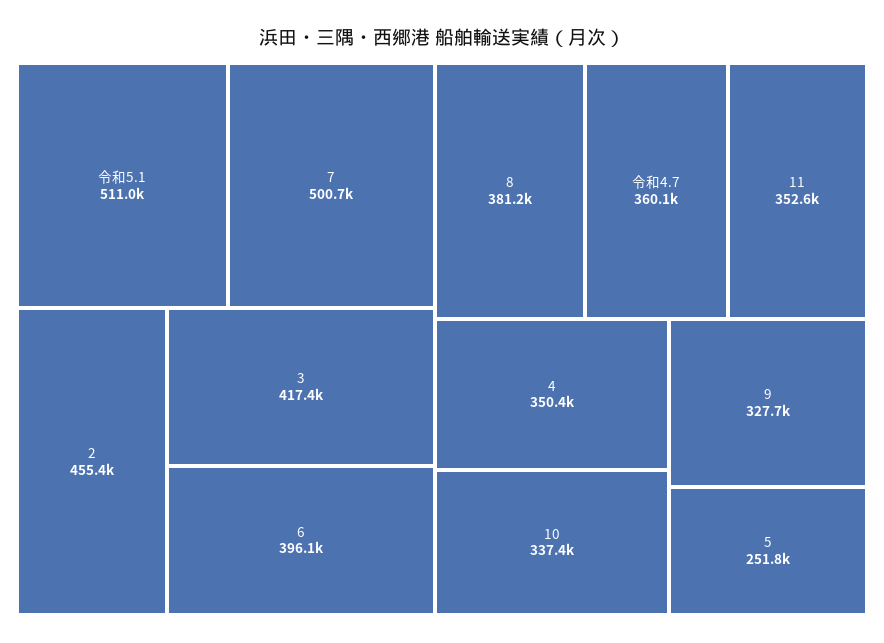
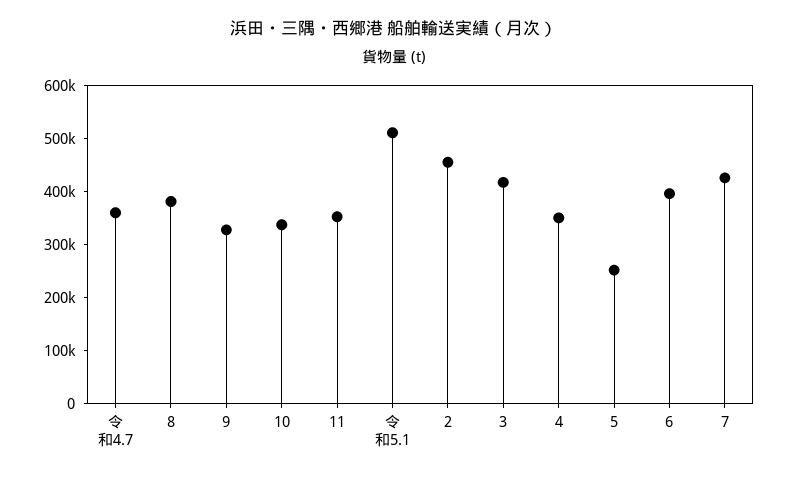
7: 500700 -> 420000

